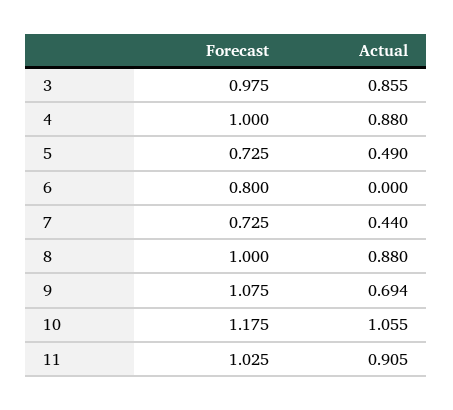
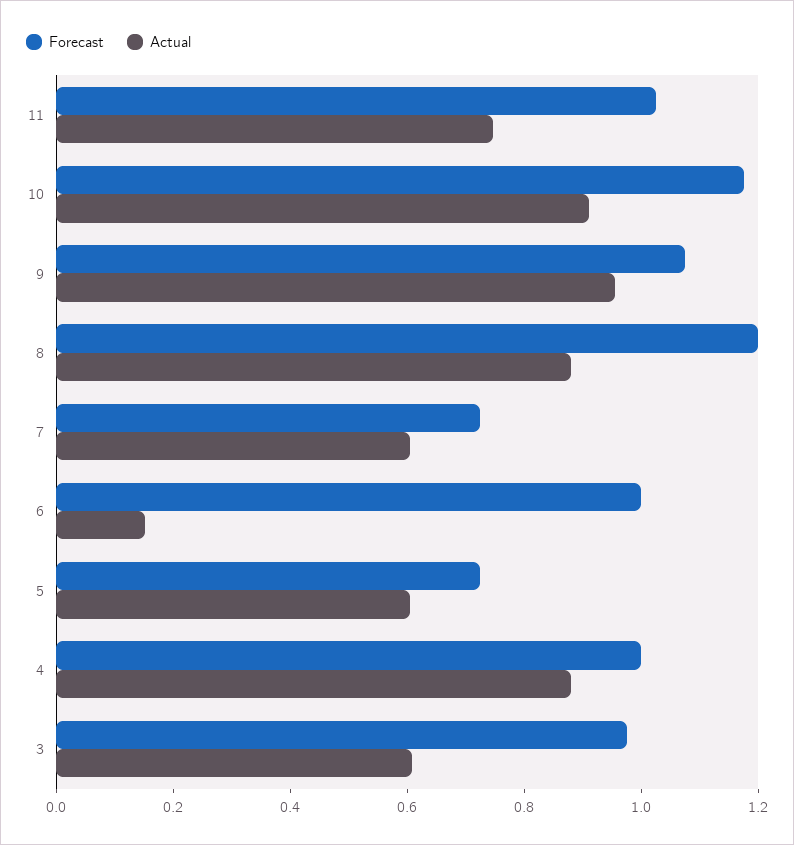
Actual, 3: 0.855 -> 0.6
Actual, 5: 0.49 -> 0.6
Forecast, 6: 0.8 -> 1
Actual, 6: 0 -> 0.15
Actual, 7: 0.44 -> 0.6
Forecast, 8: 1 -> 1.2
Actual, 9: 0.694 -> 0.95
Actual, 10: 1.055 -> 0.9
Actual, 11: 0.905 -> 0.75

